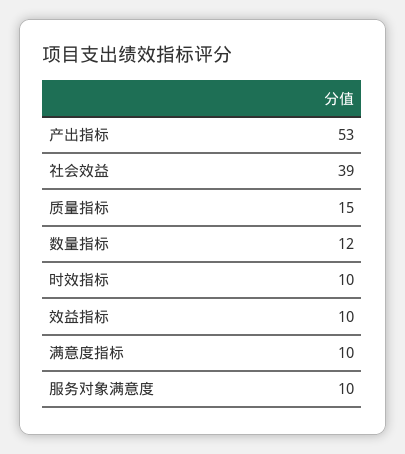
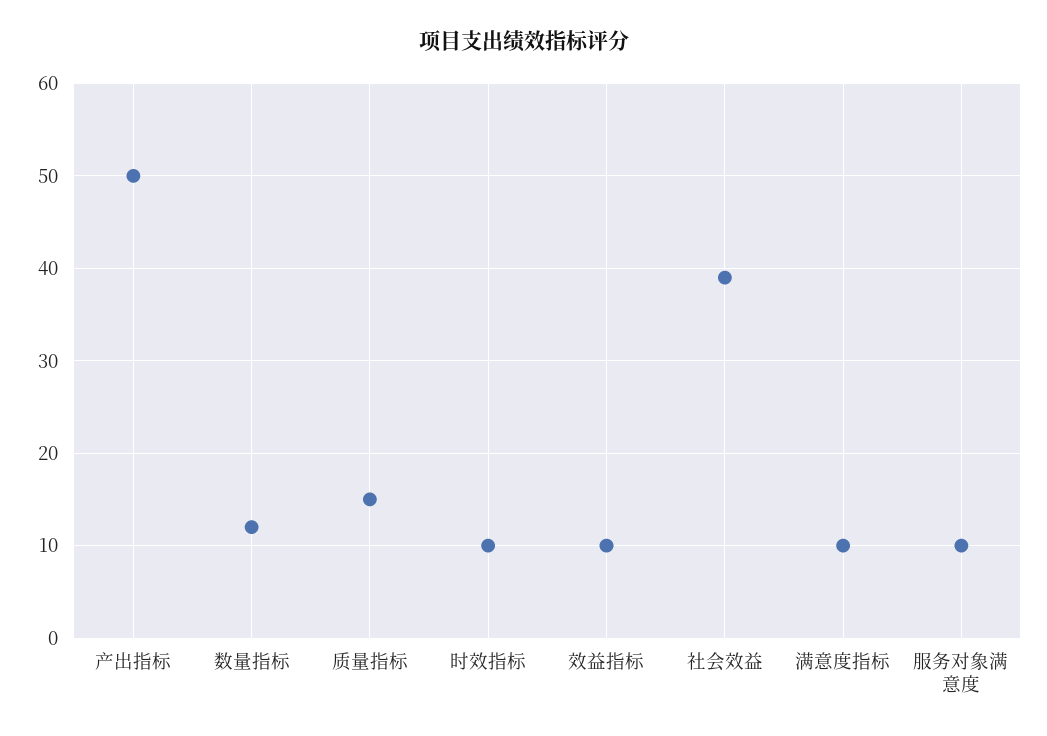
产出指标: 53 -> 50

